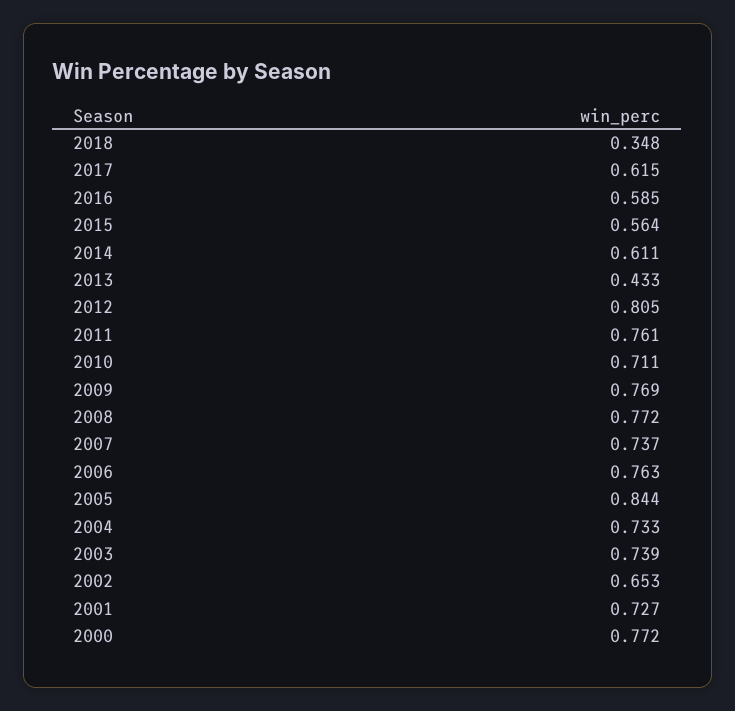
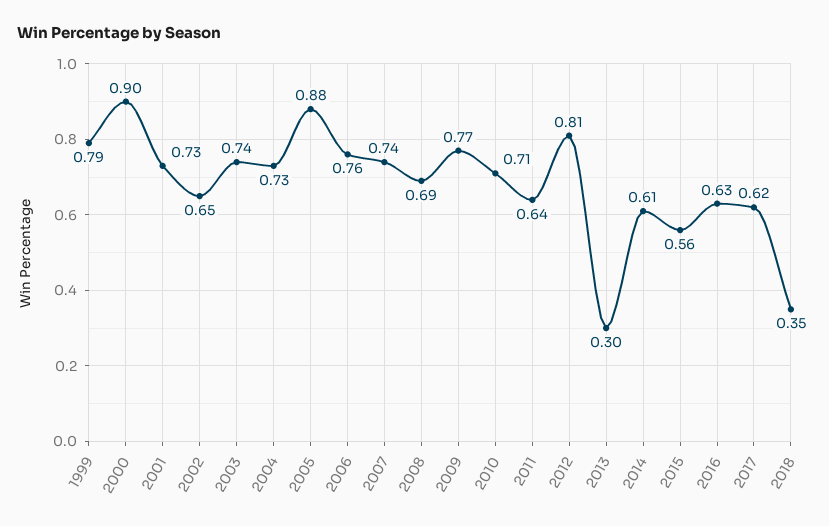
2016: 0.585 -> 0.63
2013: 0.433 -> 0.3
2011: 0.761 -> 0.64
2008: 0.772 -> 0.69
2005: 0.844 -> 0.88
2000: 0.772 -> 0.9
1999: none -> 0.79

